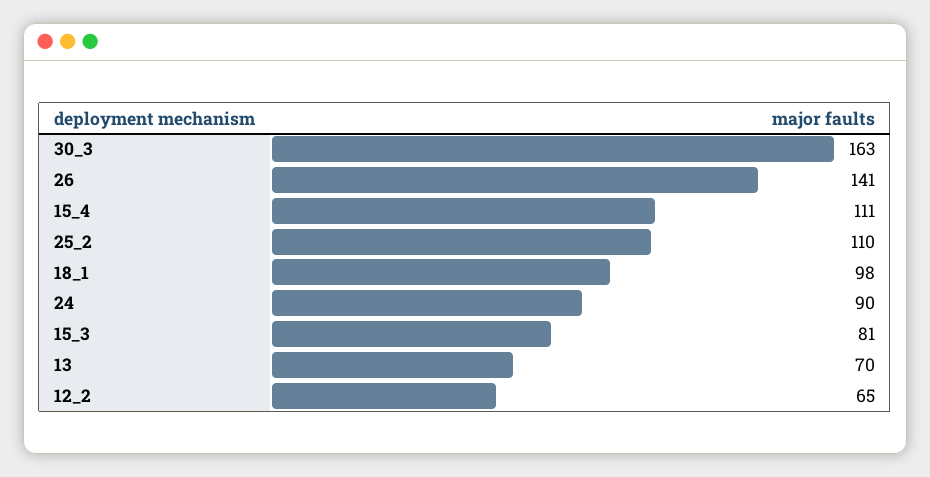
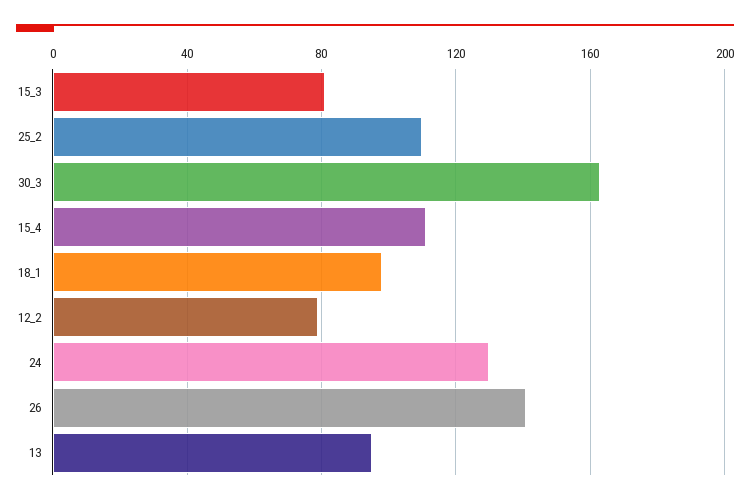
24: 90 -> 130
13: 70 -> 95
12_2: 65 -> 80

